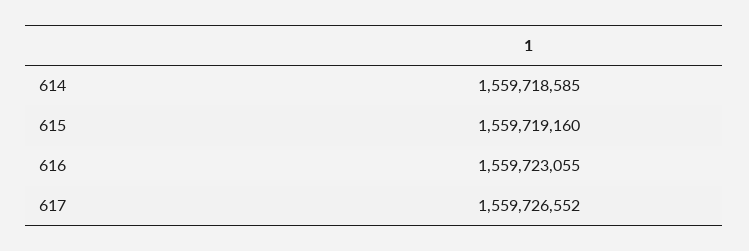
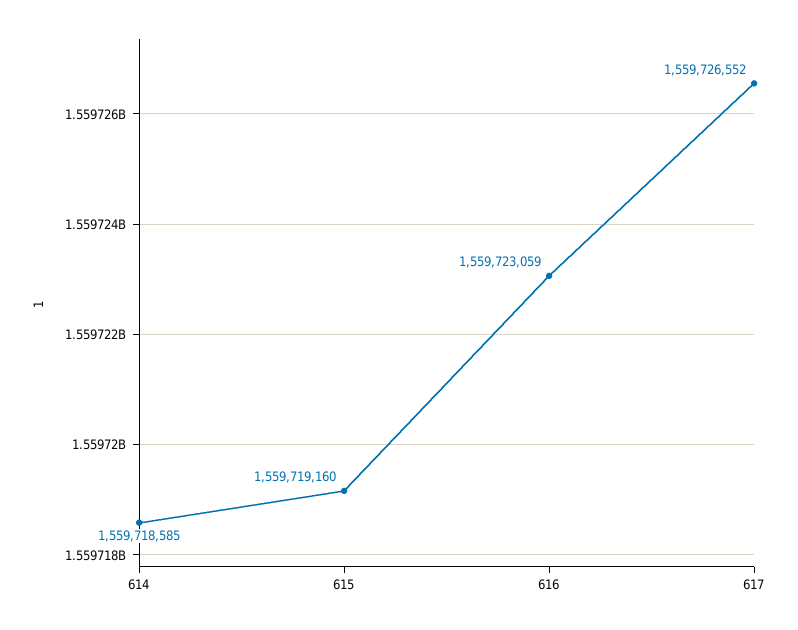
616: 1559723055 -> 1559723059

